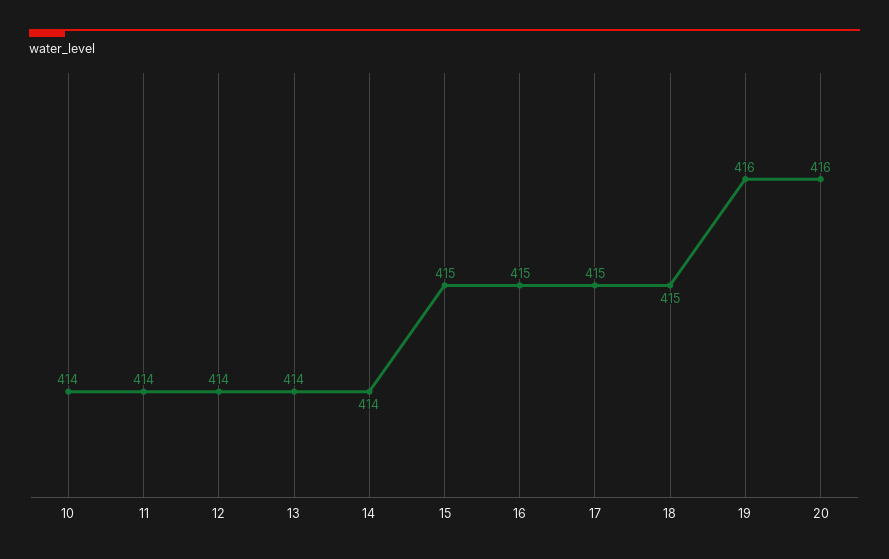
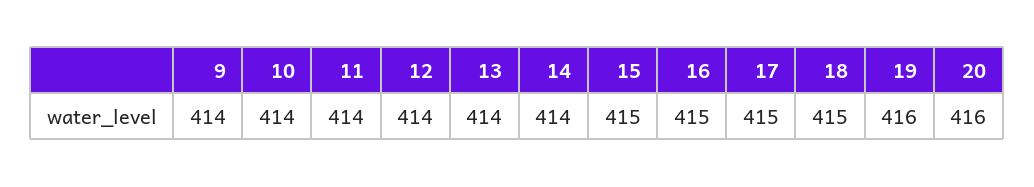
9: none -> 414

